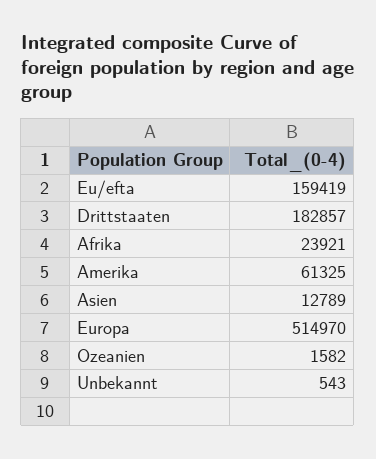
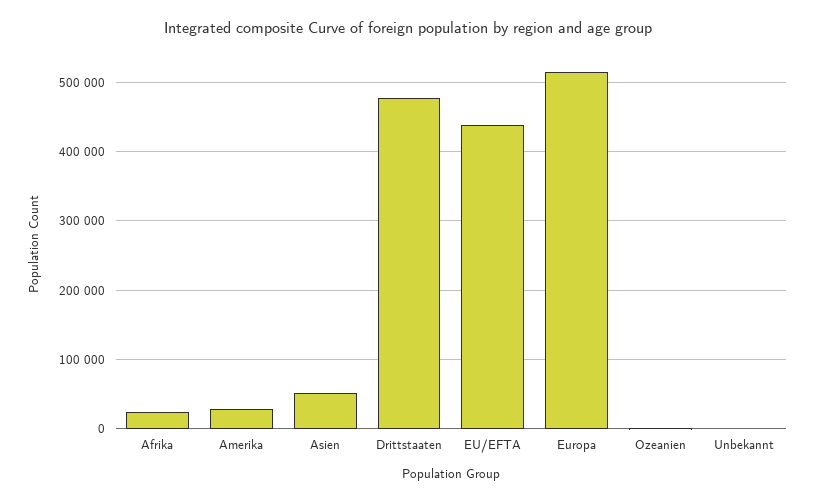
Eu/efta: 159419 -> 440000
Drittstaaten: 182857 -> 480000
Amerika: 61325 -> 30000
Asien: 12789 -> 50000

